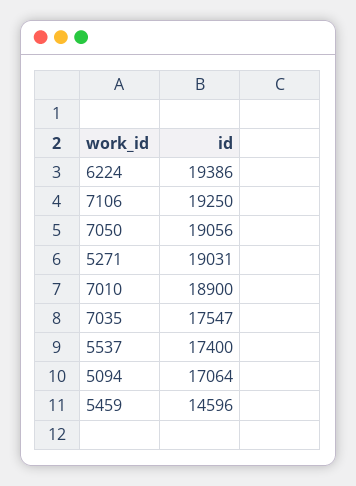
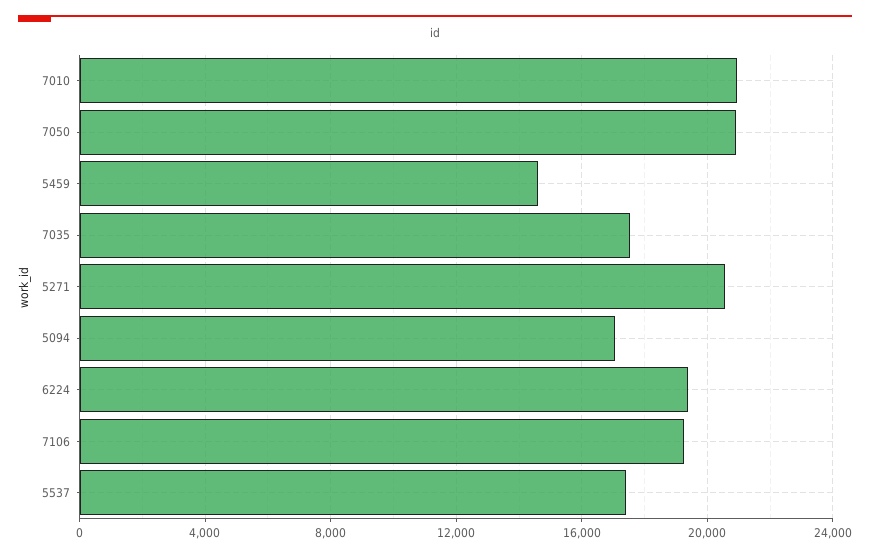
7050: 19056 -> 21000
5271: 19031 -> 20500
7010: 18900 -> 21000

